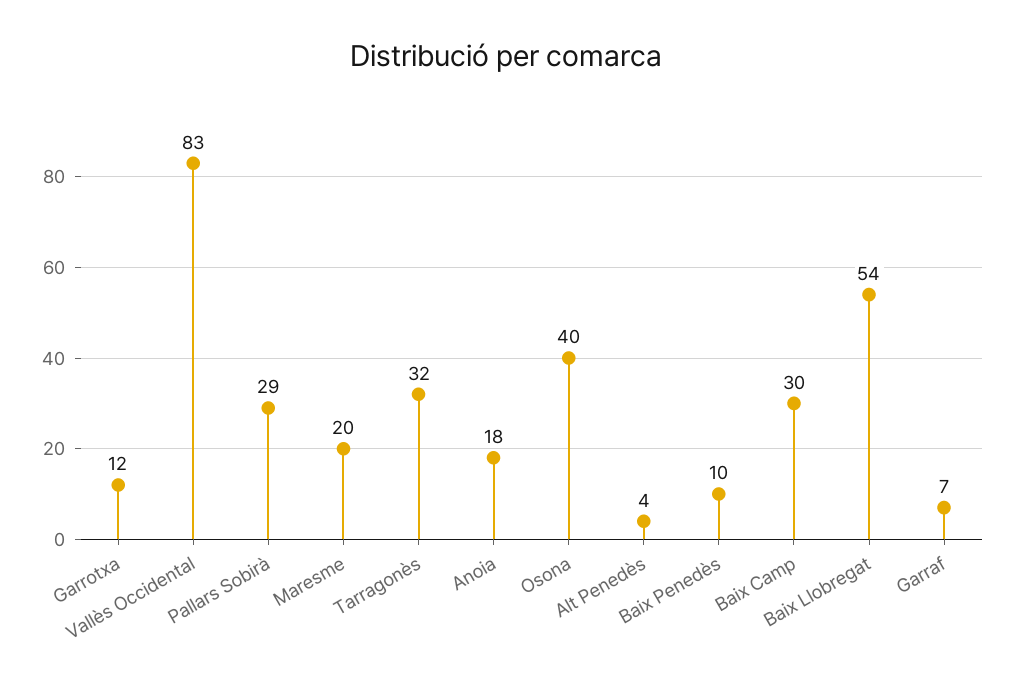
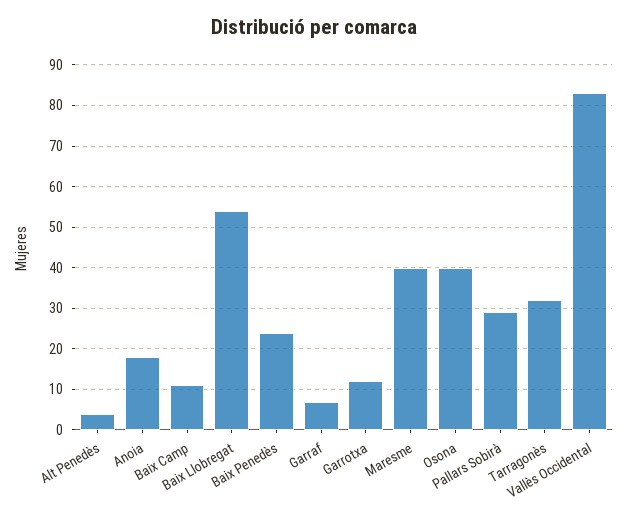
Maresme: 20 -> 40
Baix Penedès: 10 -> 25
Baix Camp: 30 -> 10

